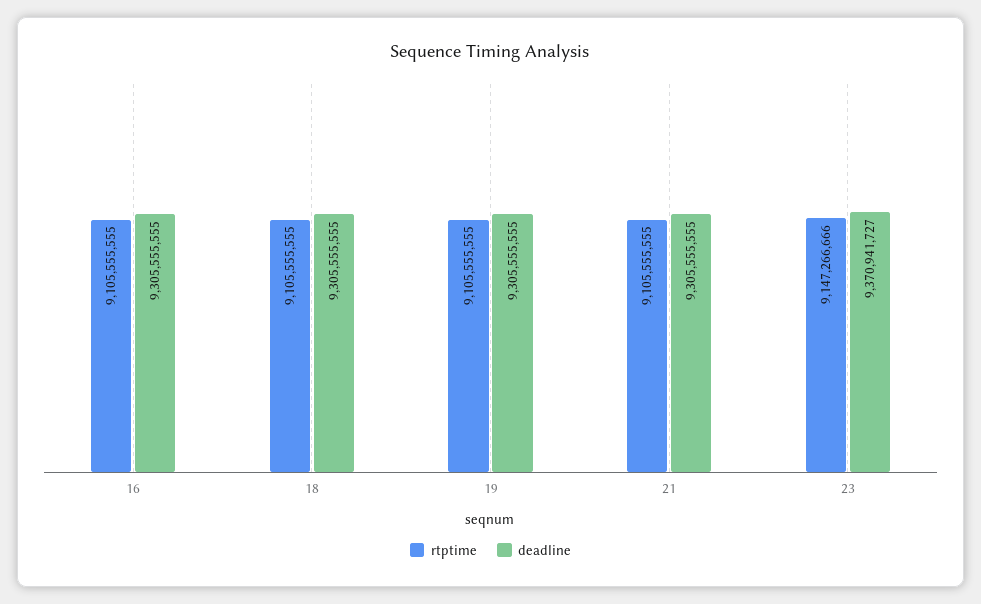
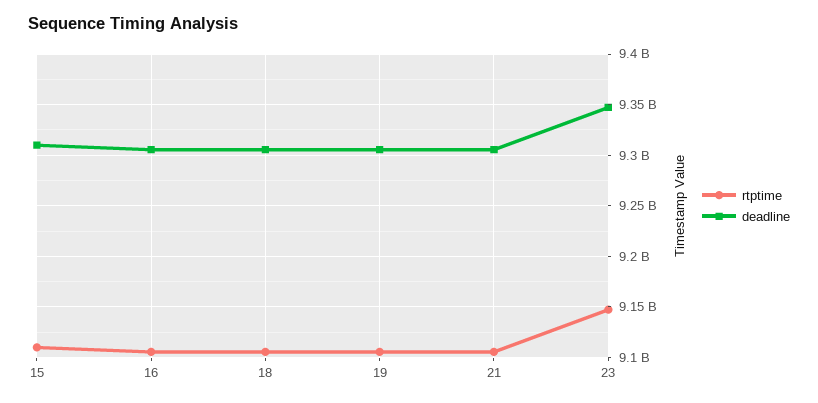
deadline, 23: 9370941727 -> 9350000000
rtptime, 15: none -> 9110000000
deadline, 15: none -> 9310000000

